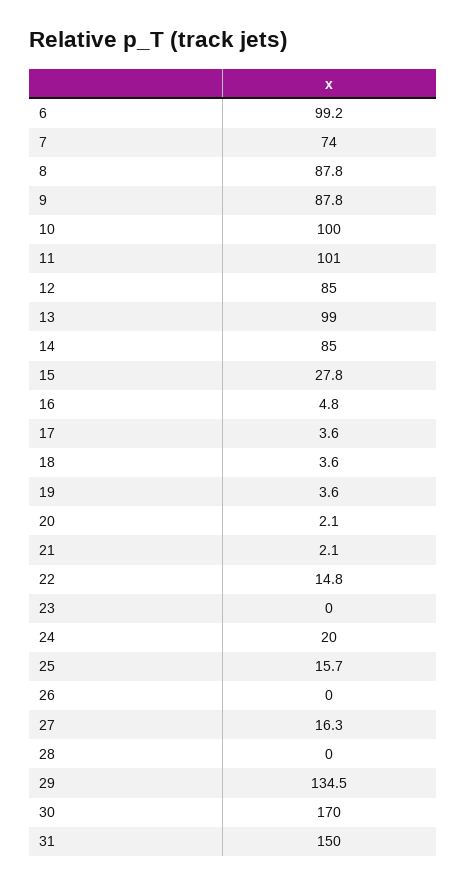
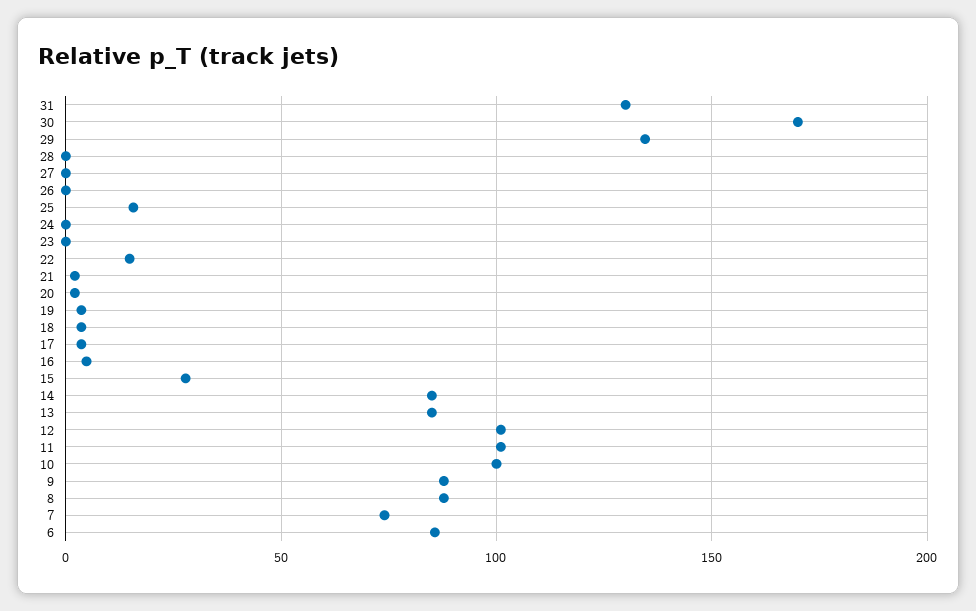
6: 99.2 -> 85
12: 85 -> 100
13: 99 -> 85
24: 20 -> 0
27: 16.3 -> 0
31: 150 -> 130

